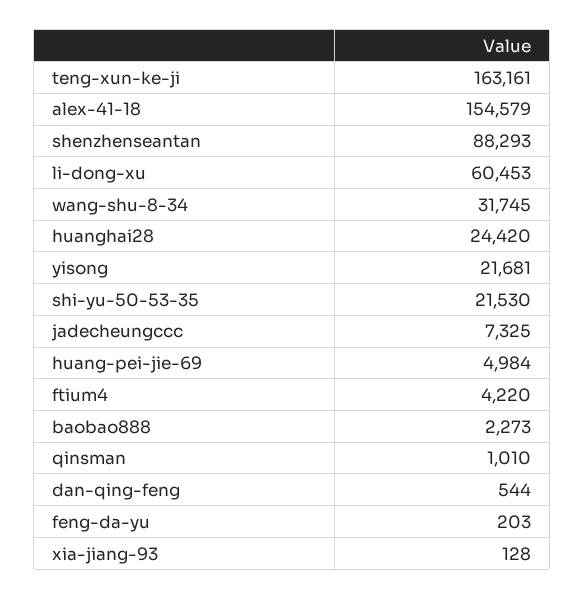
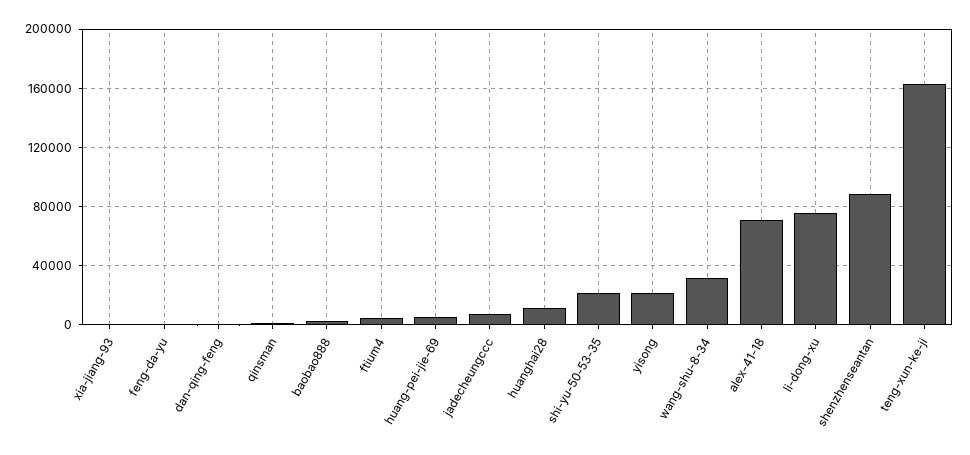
alex-41-18: 154579 -> 70000
li-dong-xu: 60453 -> 75000
huanghai28: 24420 -> 10000

